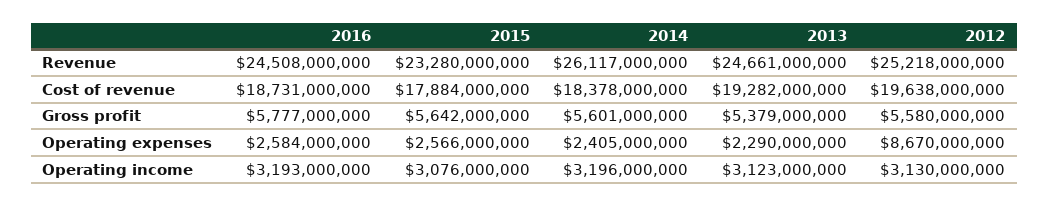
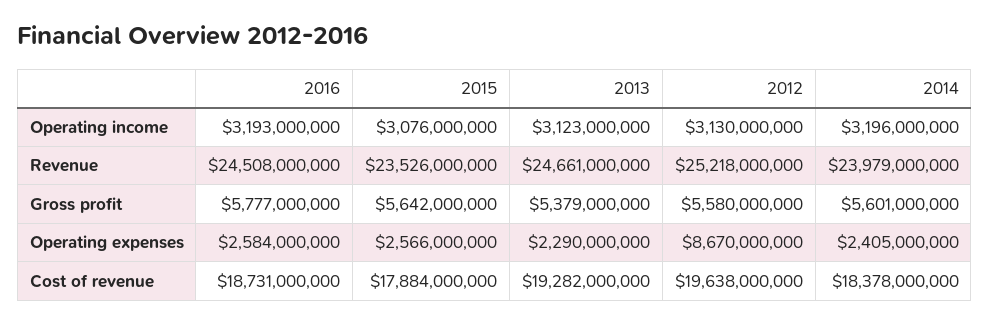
2015, Revenue: 23280000000 -> 23526000000
2014, Revenue: 26117000000 -> 23979000000

